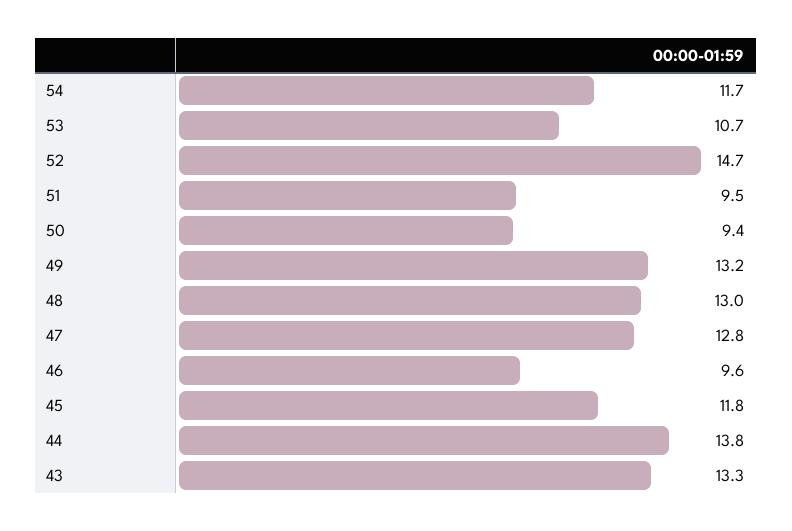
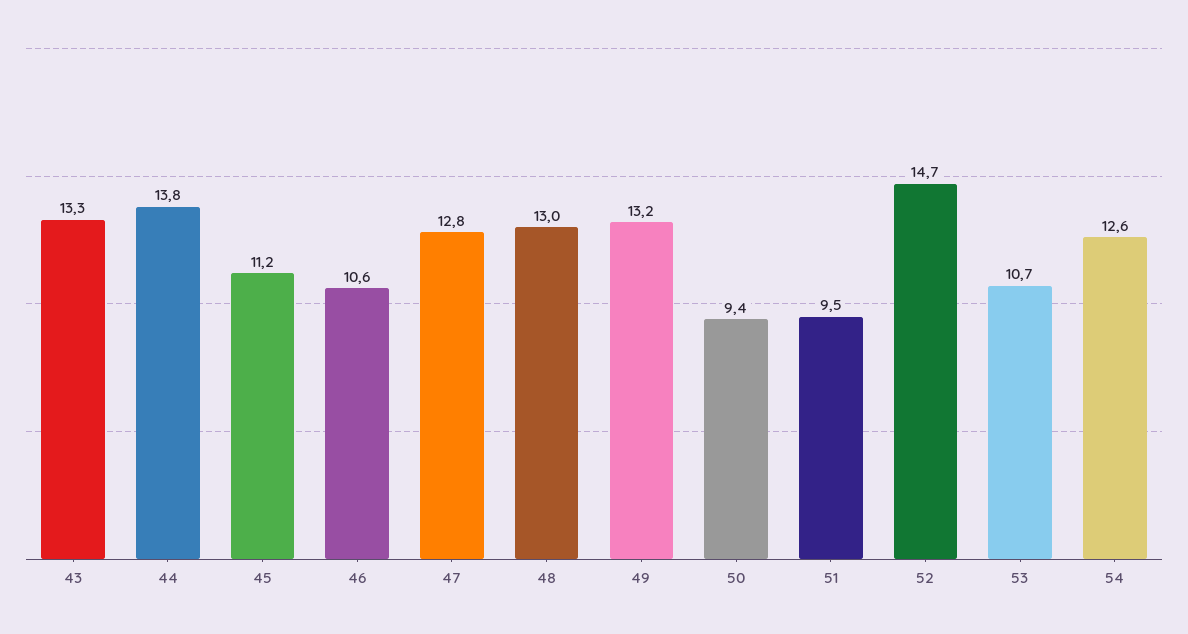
54: 11.7 -> 12.6
46: 9.6 -> 10.6
45: 11.8 -> 11.2

